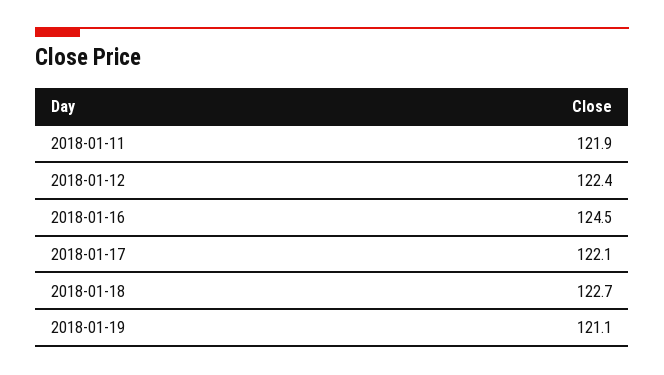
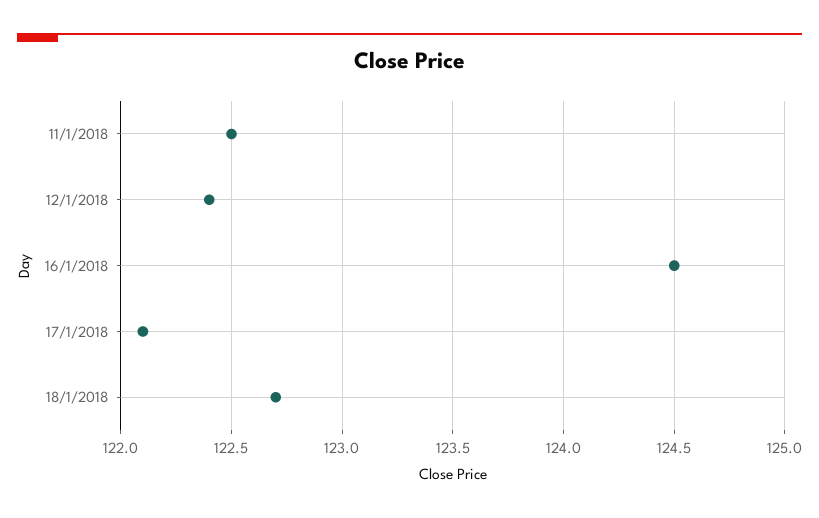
2018-01-11: 121.9 -> 122.5
2018-01-19: 121.1 -> none

